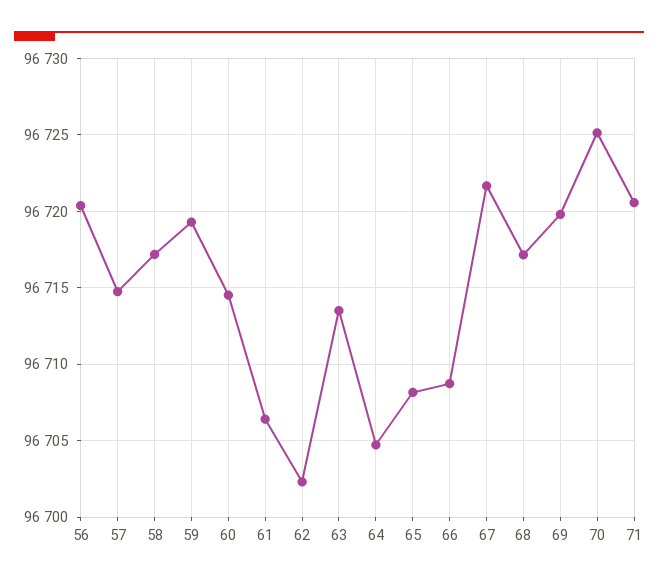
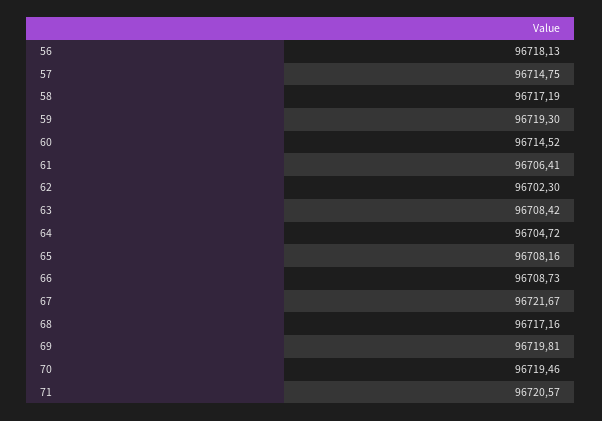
56: 96720.5 -> 96718.13
63: 96713.5 -> 96708.42
70: 96725 -> 96719.46

